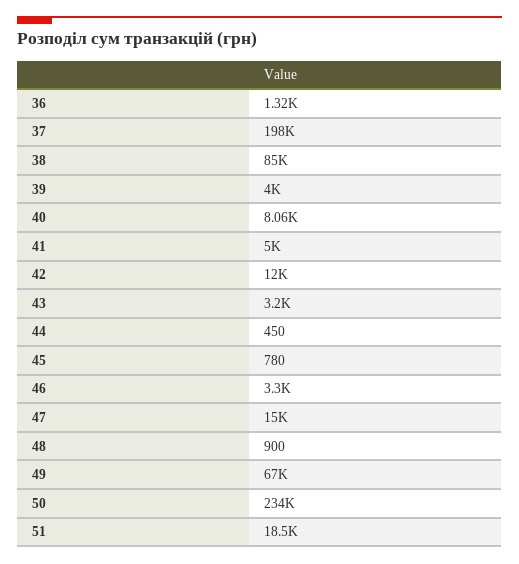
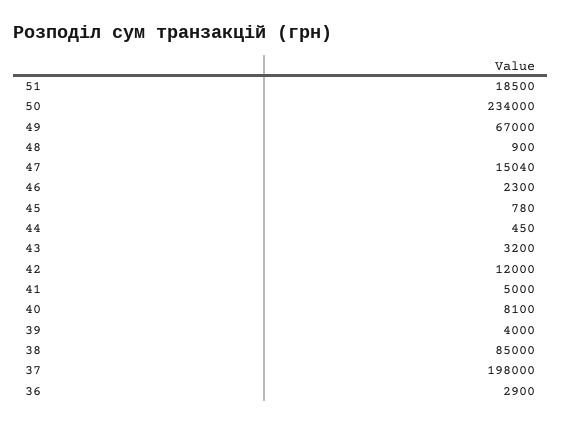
36: 1320 -> 2900
40: 8060 -> 8100
46: 3300 -> 2300
47: 15000 -> 15040

